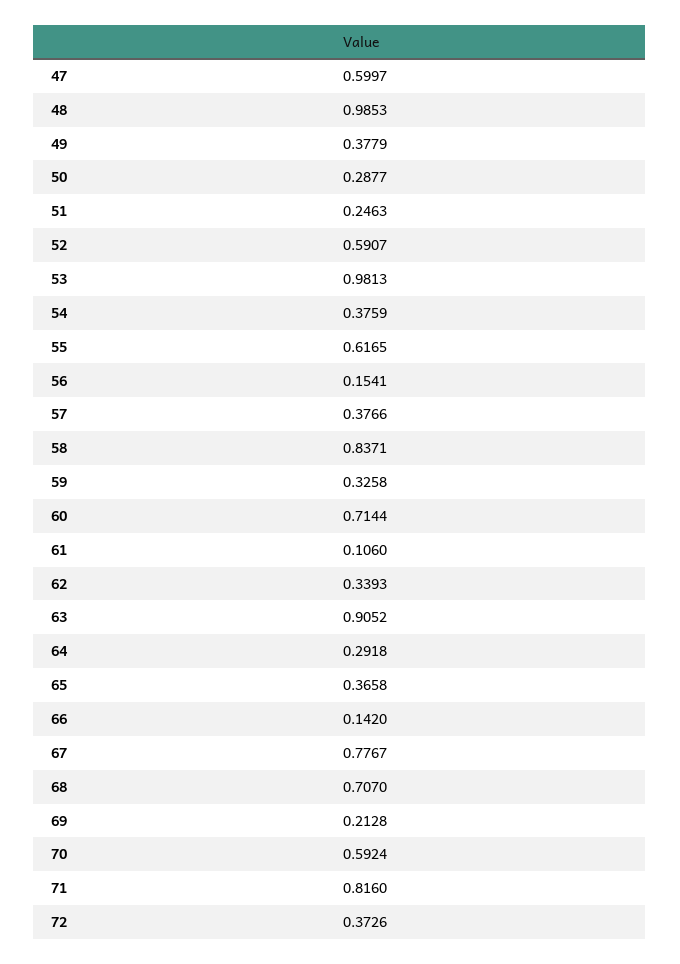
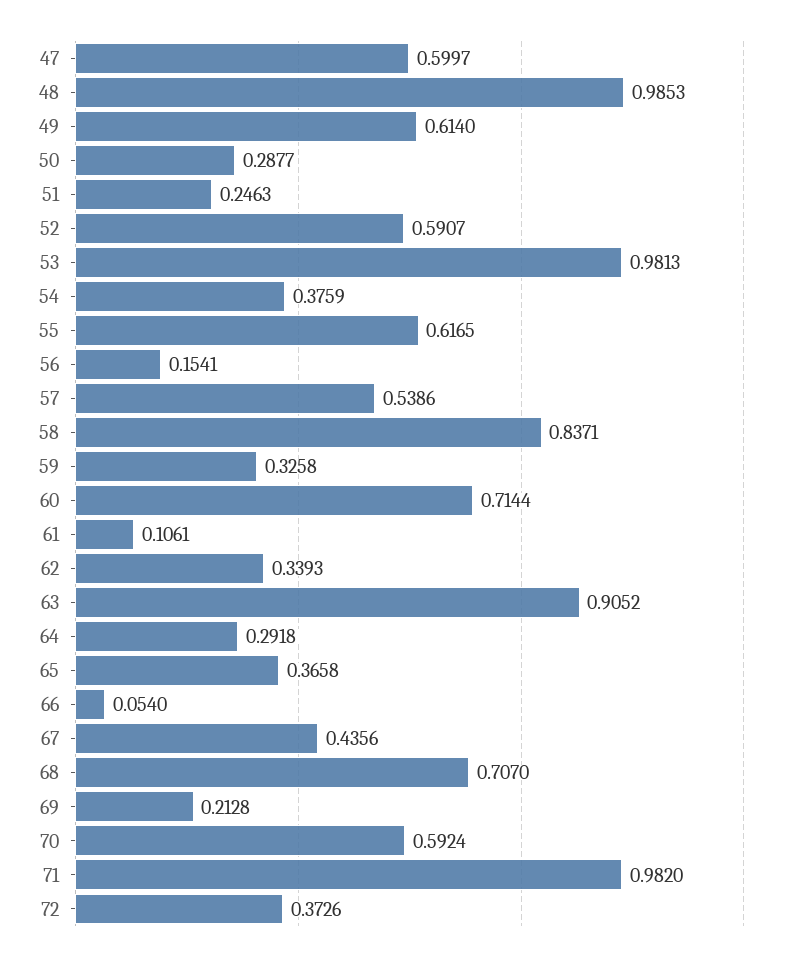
49: 0.3779 -> 0.614
57: 0.3766 -> 0.5386
61: 0.106 -> 0.1061
66: 0.142 -> 0.054
67: 0.7767 -> 0.4356
71: 0.816 -> 0.982

